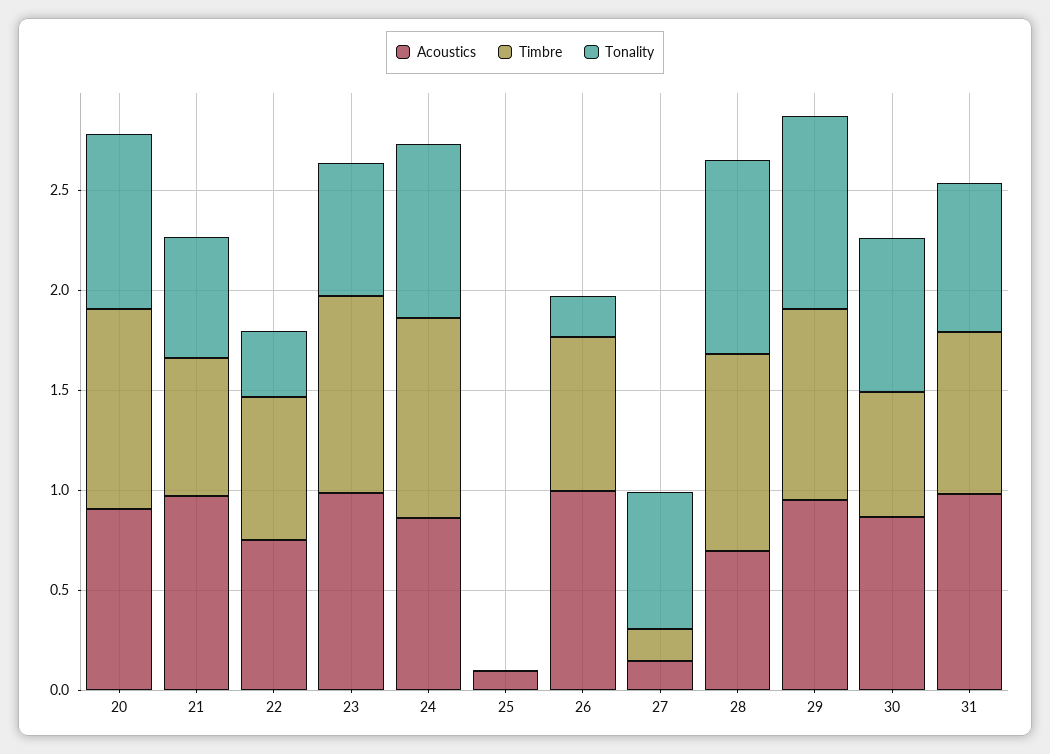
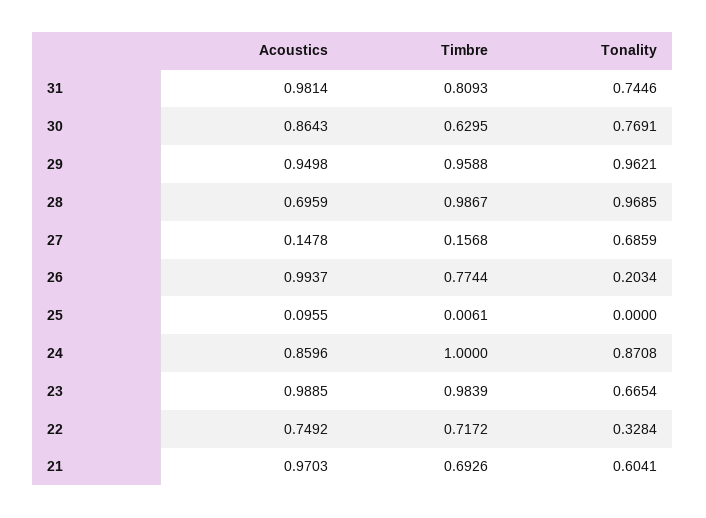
Acoustics, 20: 0.9 -> none
Timbre, 20: 1 -> none
Tonality, 20: 0.9 -> none

